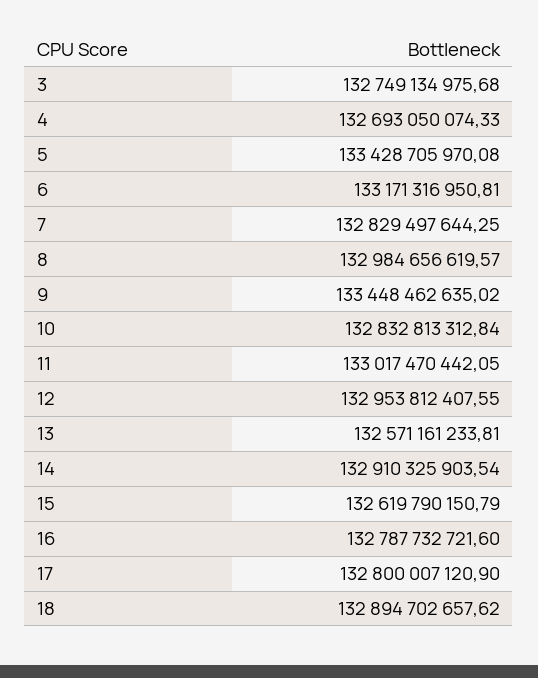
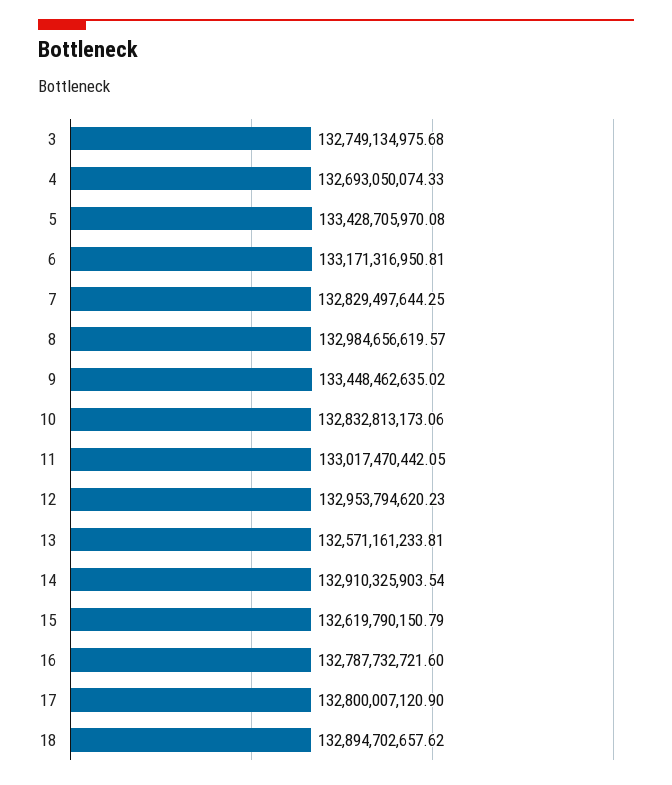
10: 132832813312.84 -> 132832813173.06
12: 132953812407.55 -> 132953794620.23

